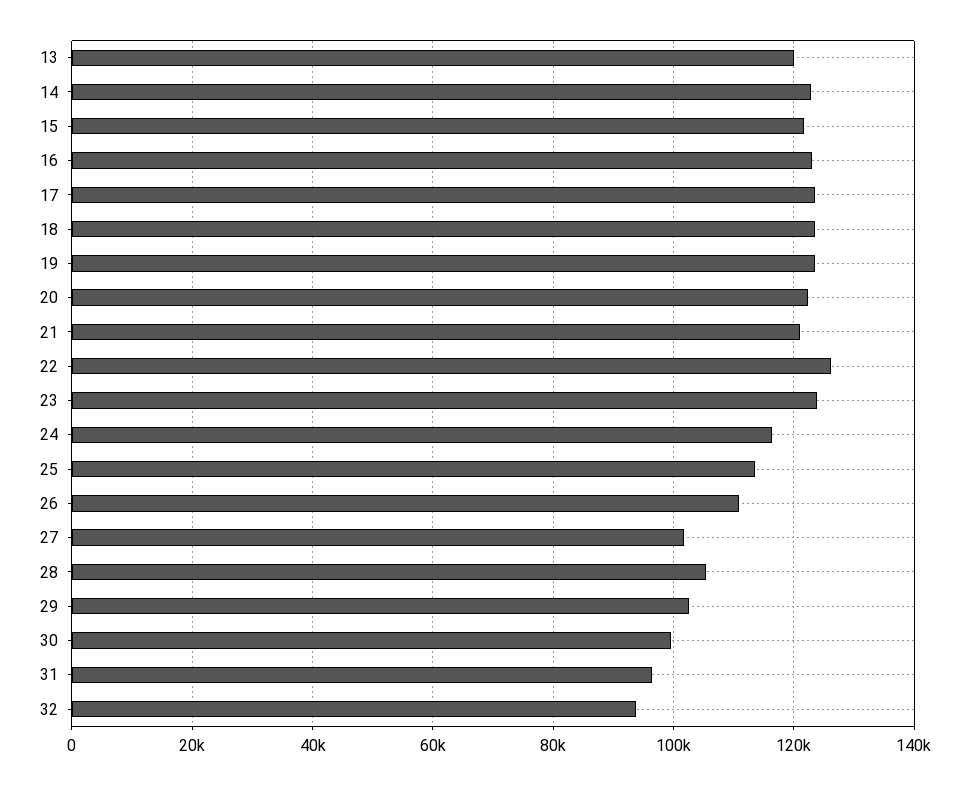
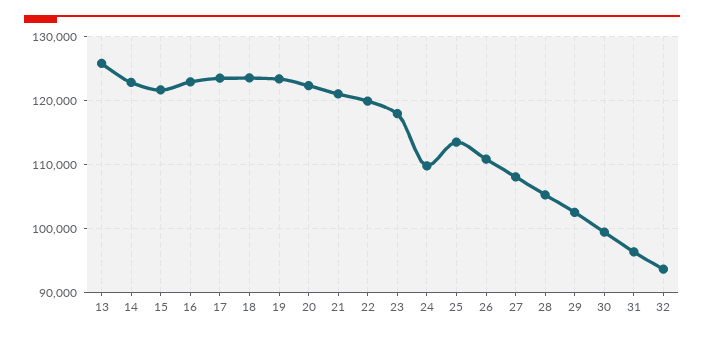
13: 120000 -> 126000
22: 126000 -> 120000
23: 124000 -> 118000
24: 116000 -> 110000
27: 102000 -> 108000

